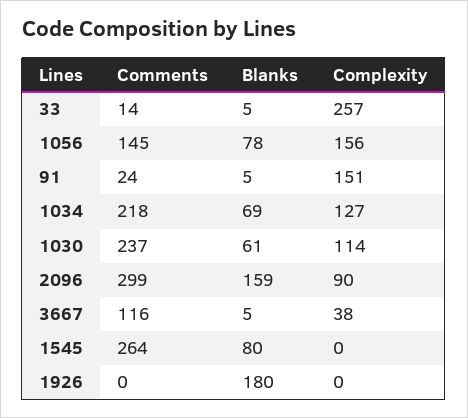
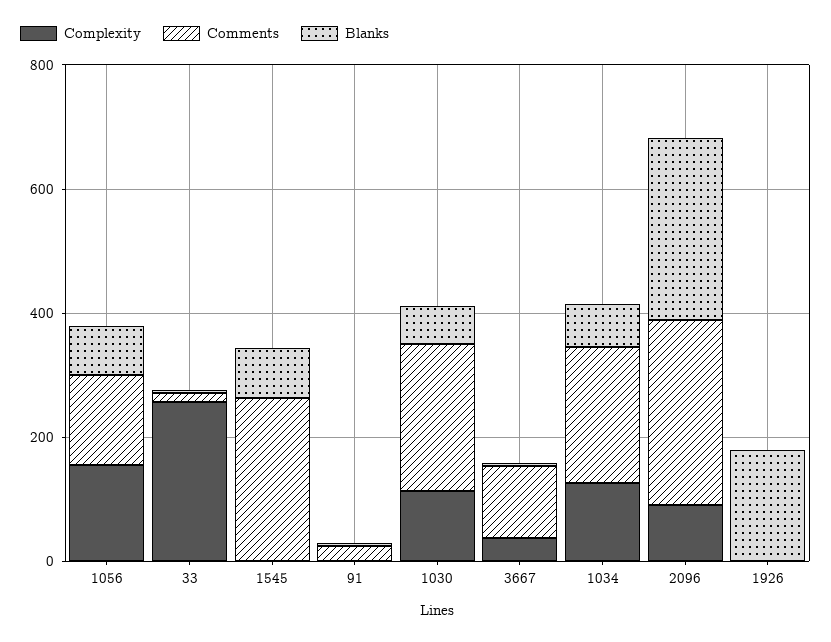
Complexity, 91: 151 -> 0
Blanks, 2096: 159 -> 300

